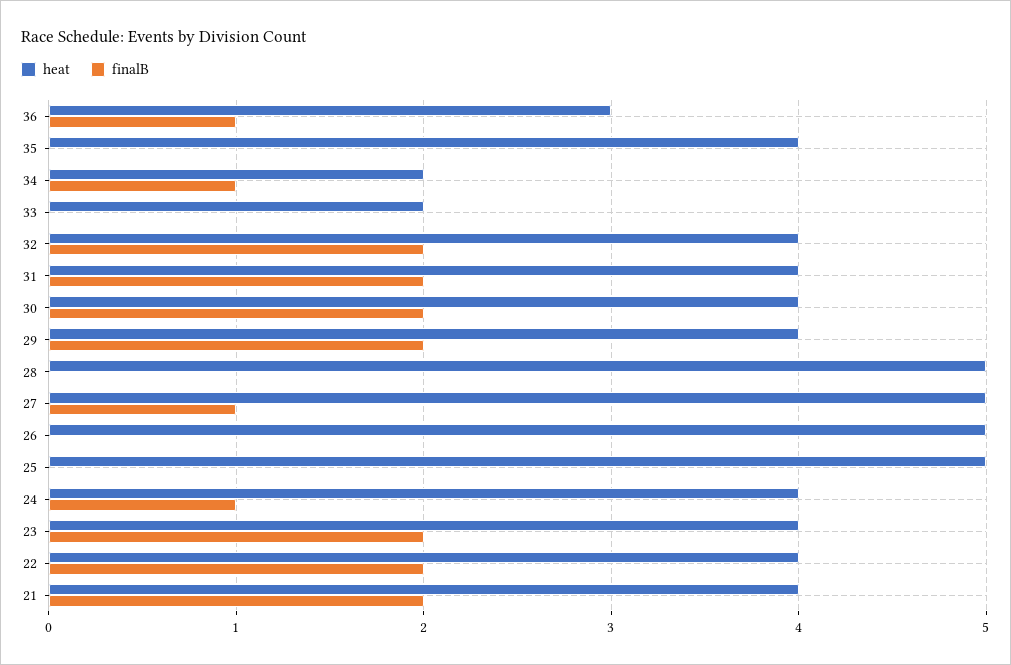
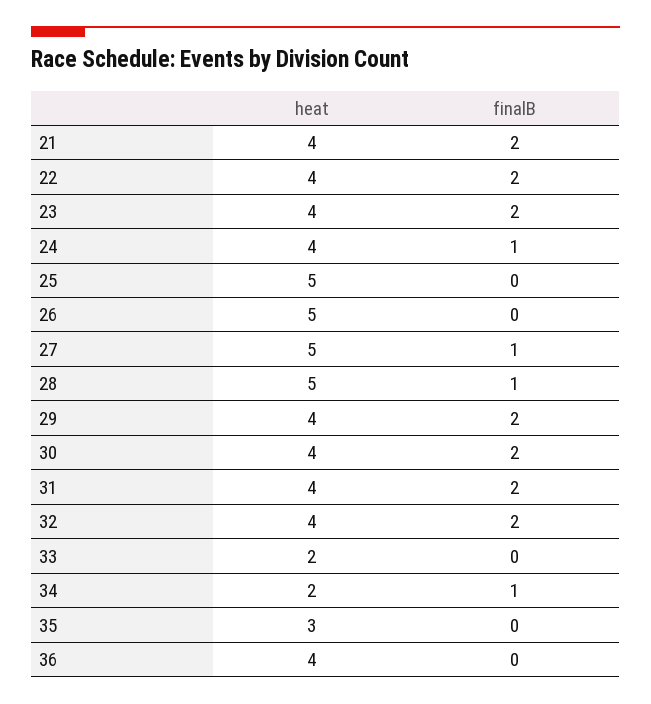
heat, 36: 3 -> 4
finalB, 36: 1 -> 0
heat, 35: 4 -> 3
finalB, 28: 0 -> 1

